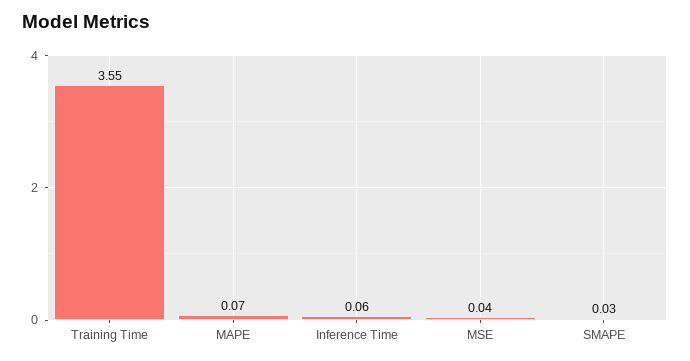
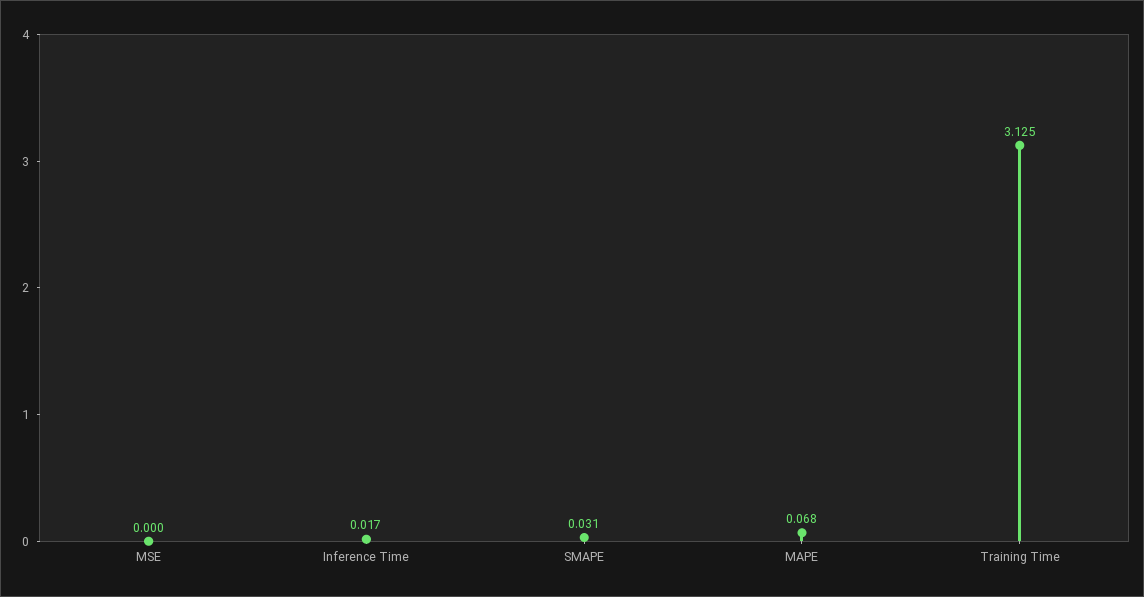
Training Time: 3.55 -> 3.125
Inference Time: 0.06 -> 0.017
MSE: 0.04 -> 0

